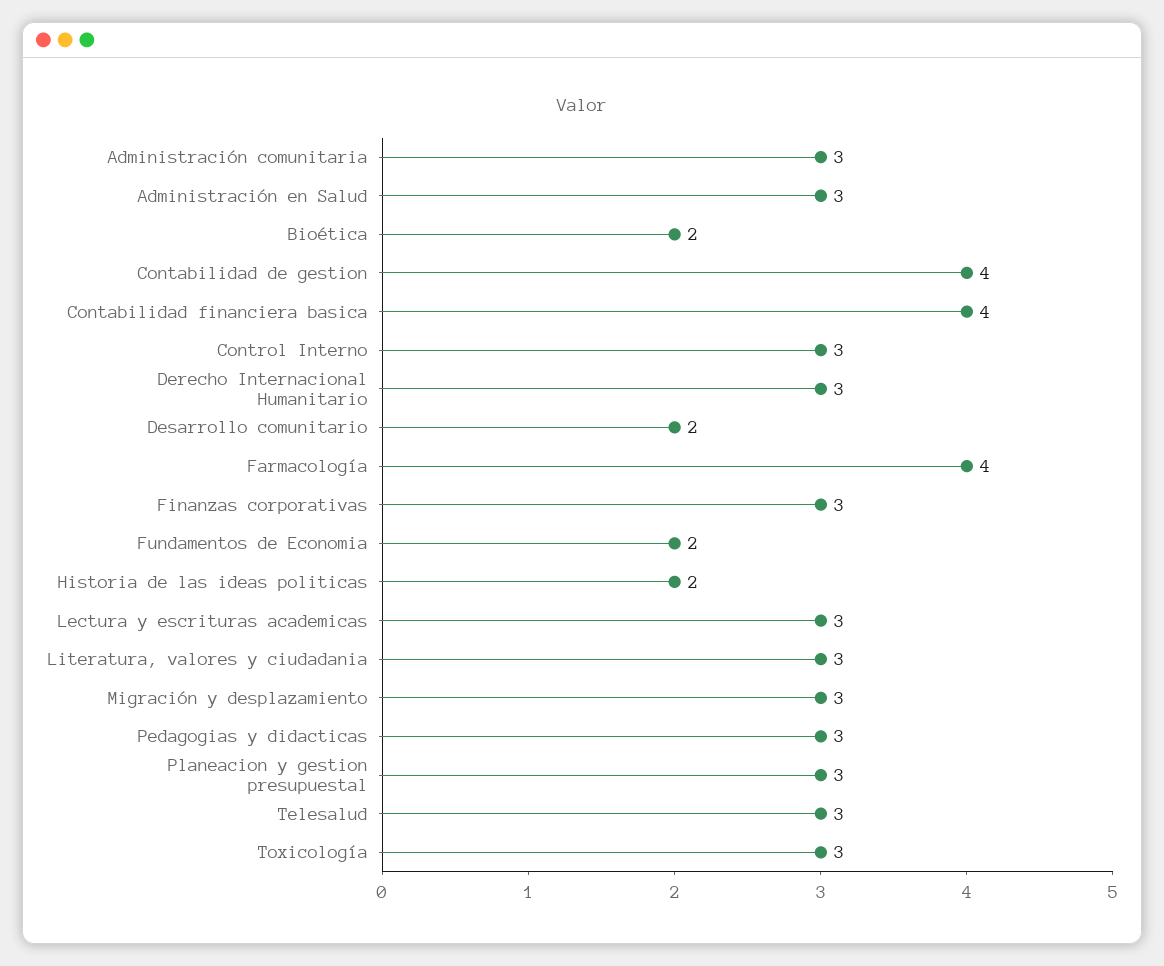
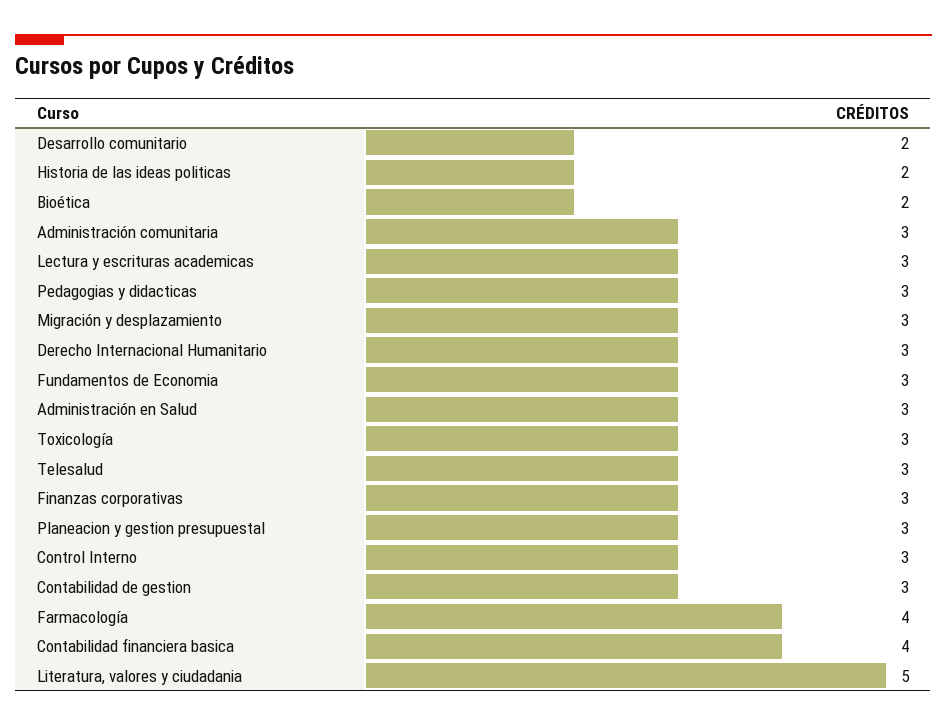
Contabilidad de gestion: 4 -> 3
Fundamentos de Economia: 2 -> 3
Literatura, valores y ciudadania: 3 -> 5

